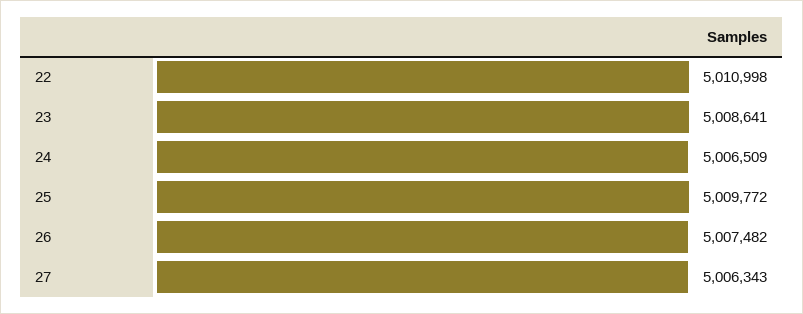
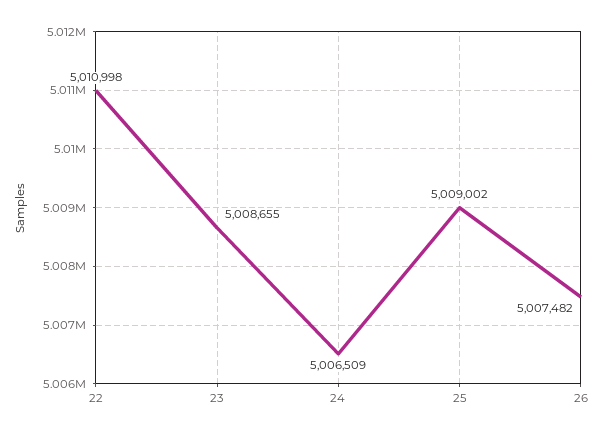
23: 5008641 -> 5008655
25: 5009772 -> 5009002
27: 5006343 -> none

